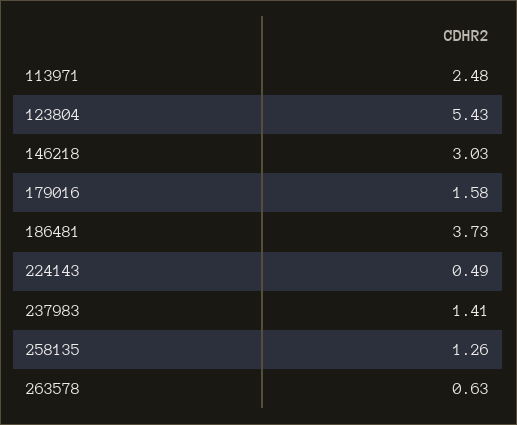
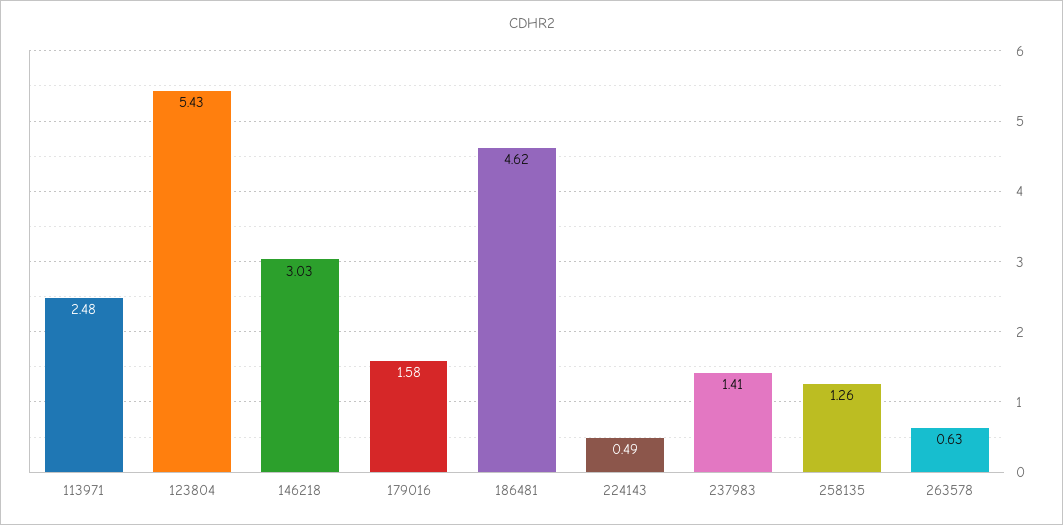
186481: 3.73 -> 4.62

